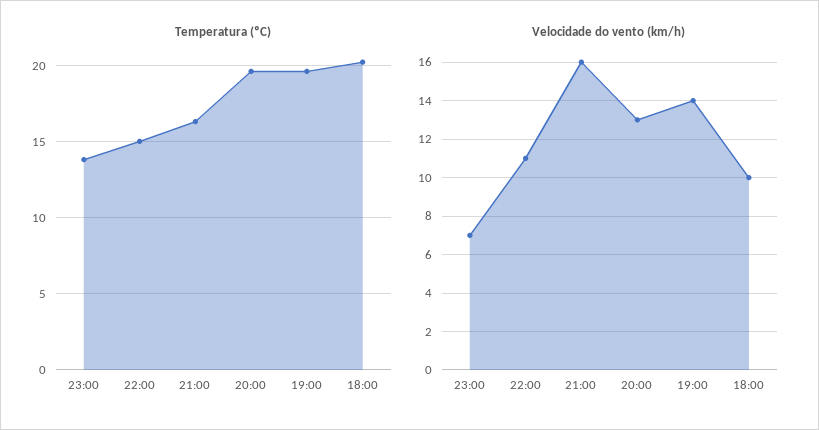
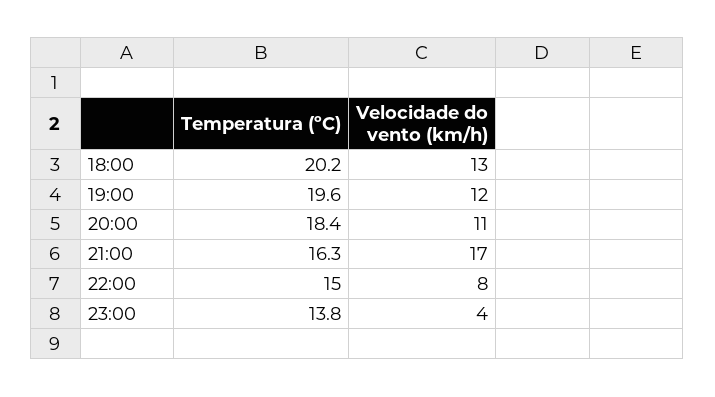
Temperatura (ºC), 20:00: 19.5 -> 18.4
Velocidade do vento (km/h), 23:00: 7 -> 4
Velocidade do vento (km/h), 22:00: 11 -> 8
Velocidade do vento (km/h), 21:00: 16 -> 17
Velocidade do vento (km/h), 20:00: 13 -> 11
Velocidade do vento (km/h), 19:00: 14 -> 12
Velocidade do vento (km/h), 18:00: 10 -> 13

